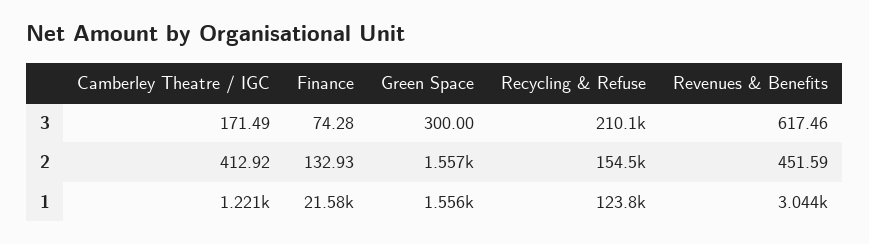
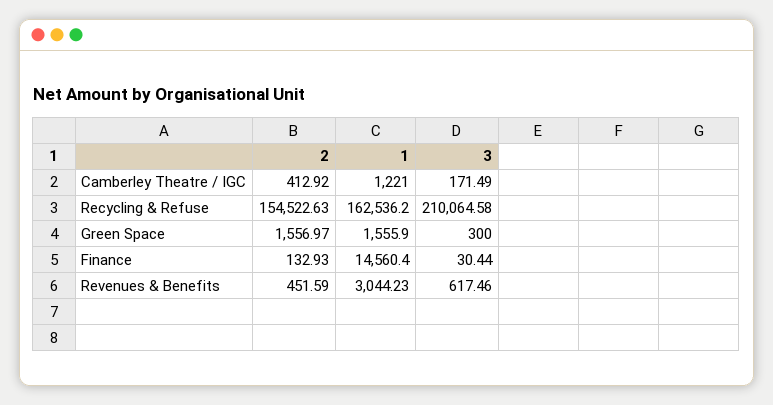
Finance, 3: 74.28 -> 30.44
Finance, 1: 21580 -> 14560.4
Recycling & Refuse, 1: 123800 -> 162536.2

